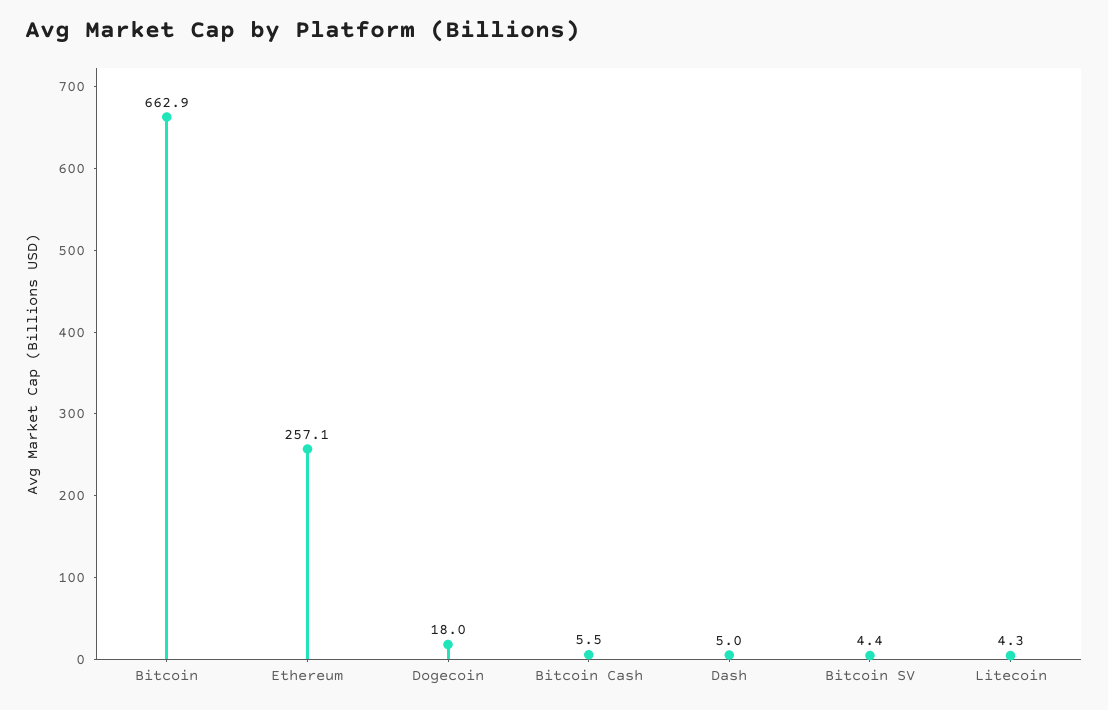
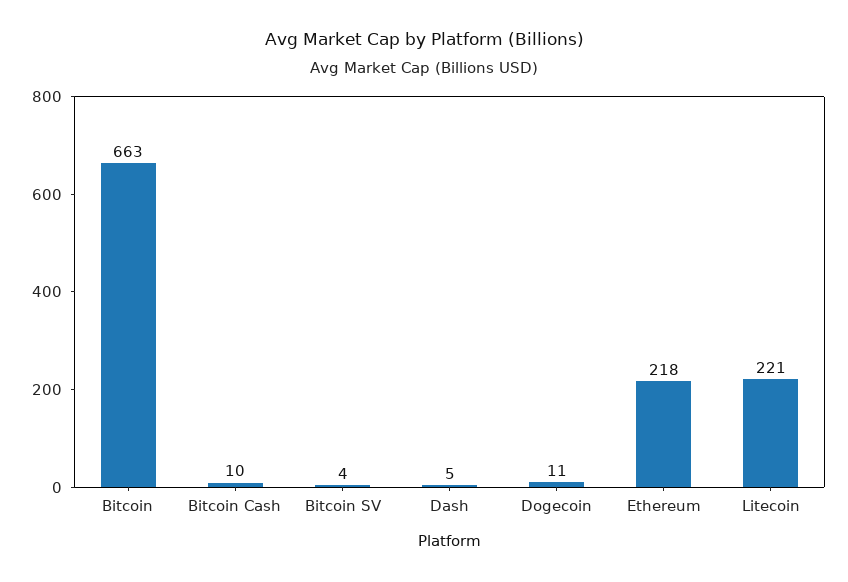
Ethereum: 257.1 -> 218
Dogecoin: 18 -> 11
Bitcoin Cash: 5.5 -> 10
Litecoin: 4.3 -> 221

